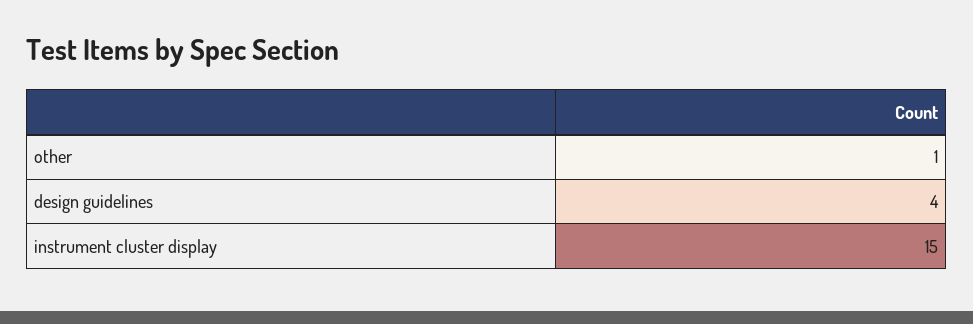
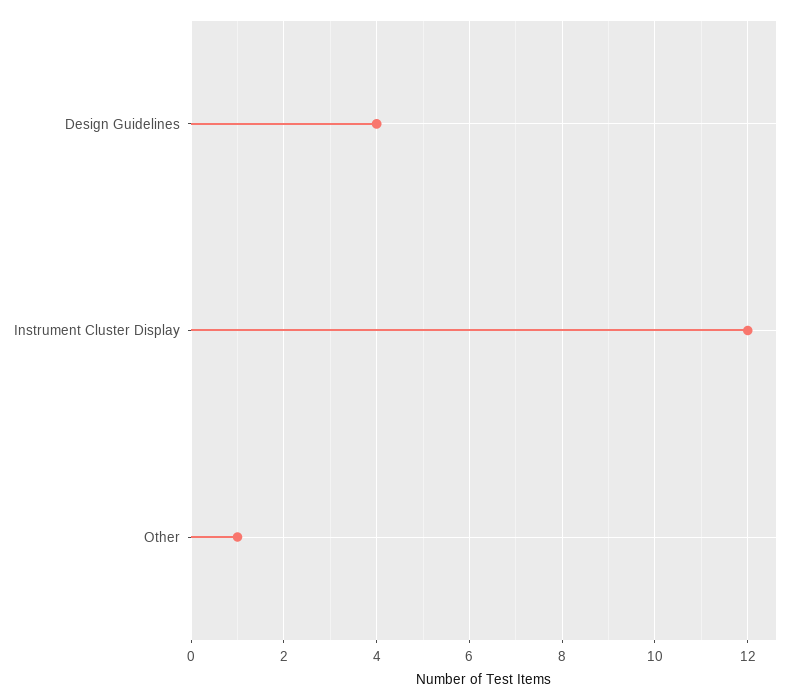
instrument cluster display: 15 -> 12

